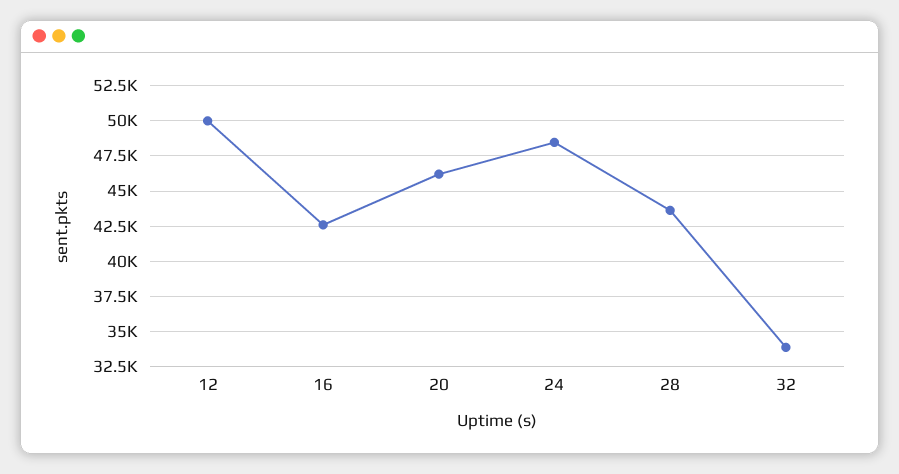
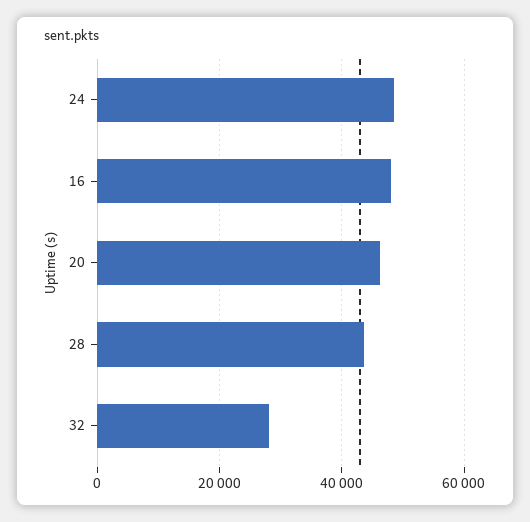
12: 50000 -> none
16: 42500 -> 48000
32: 34000 -> 28000

